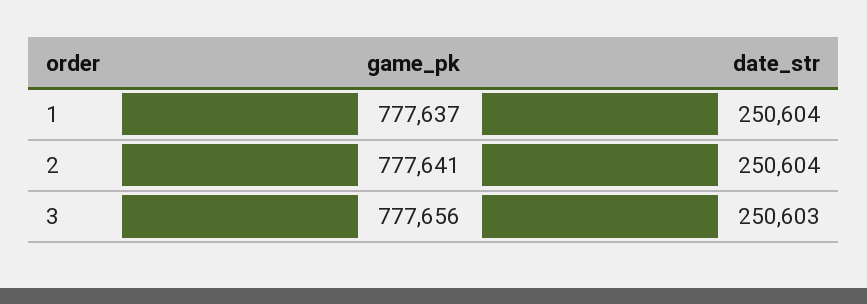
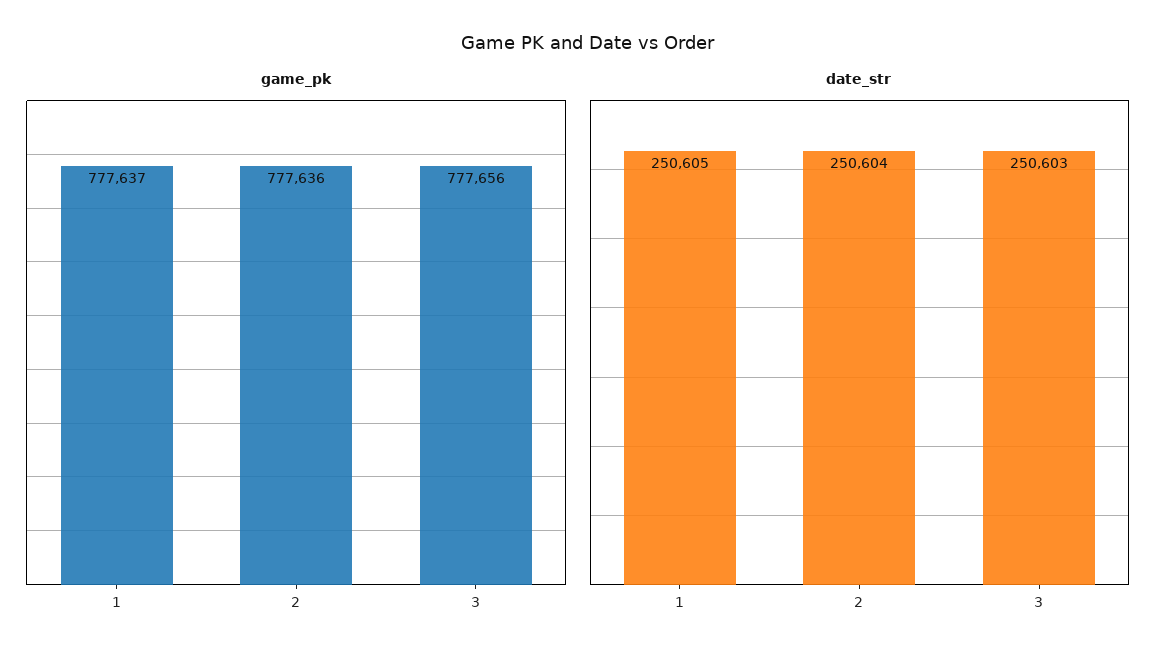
date_str, 1: 250604 -> 250605
game_pk, 2: 777641 -> 777636

